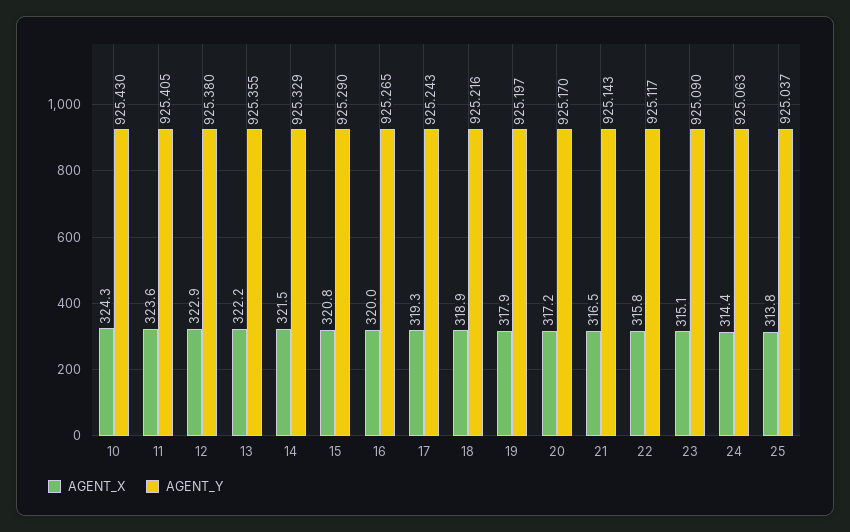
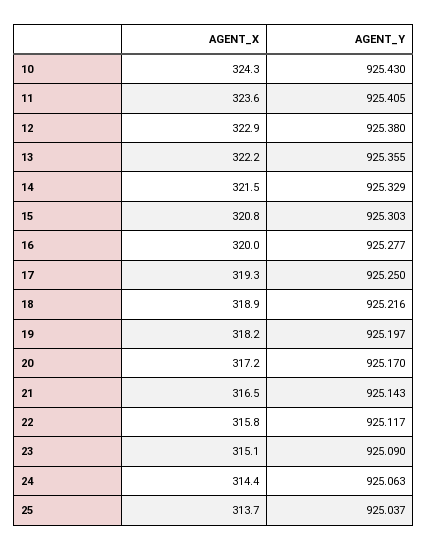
AGENT_Y, 15: 925.29 -> 925.303
AGENT_Y, 16: 925.265 -> 925.277
AGENT_Y, 17: 925.243 -> 925.25
AGENT_X, 19: 317.9 -> 318.2
AGENT_X, 25: 313.8 -> 313.7

